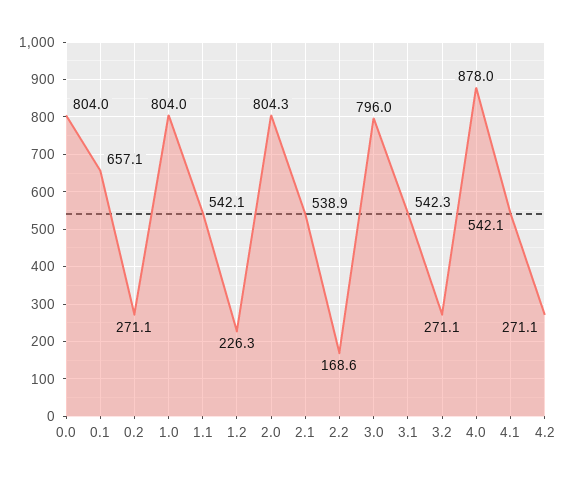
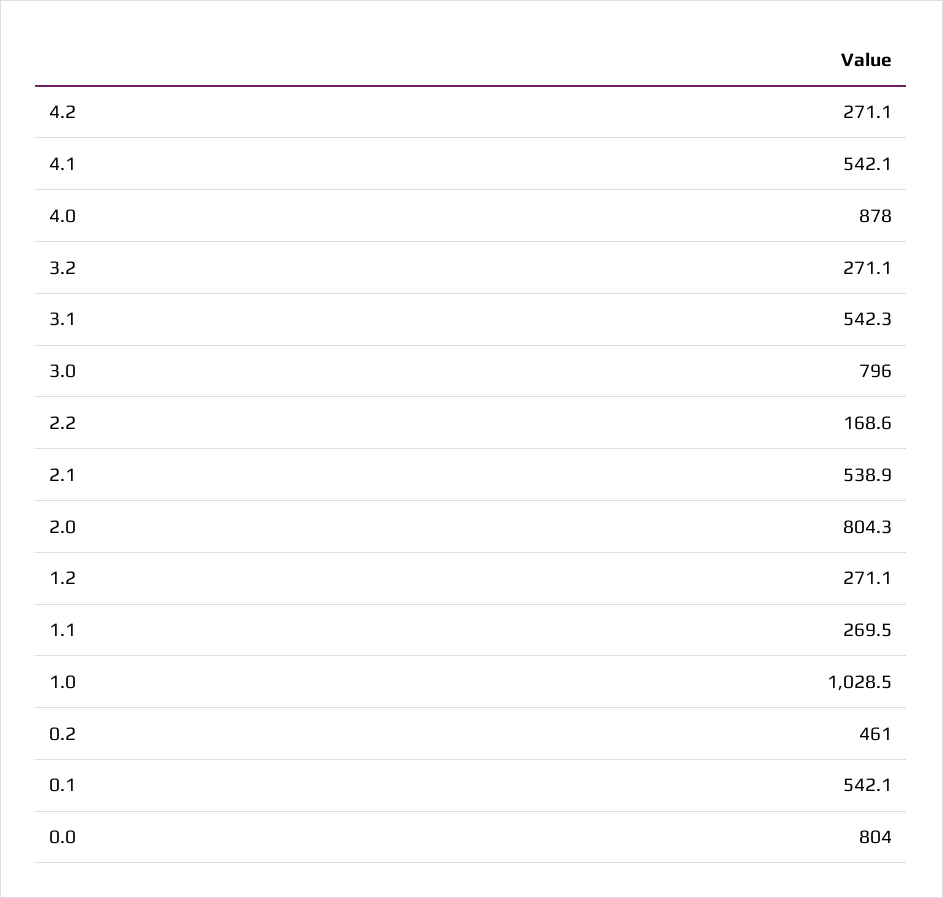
0.1: 657.1 -> 542.1
0.2: 271.1 -> 461
1.0: 804 -> 1028.5
1.1: 542.1 -> 269.5
1.2: 226.3 -> 271.1

